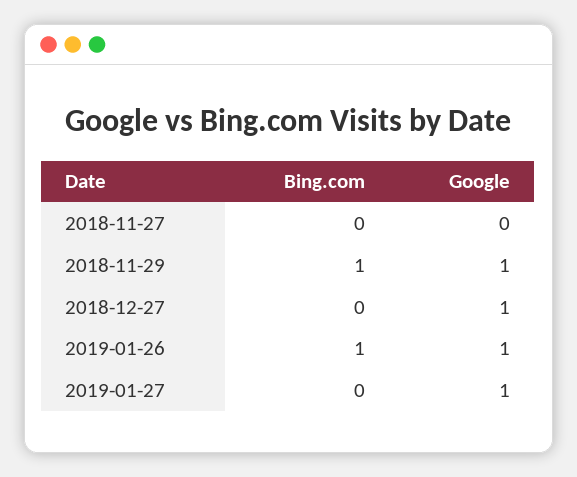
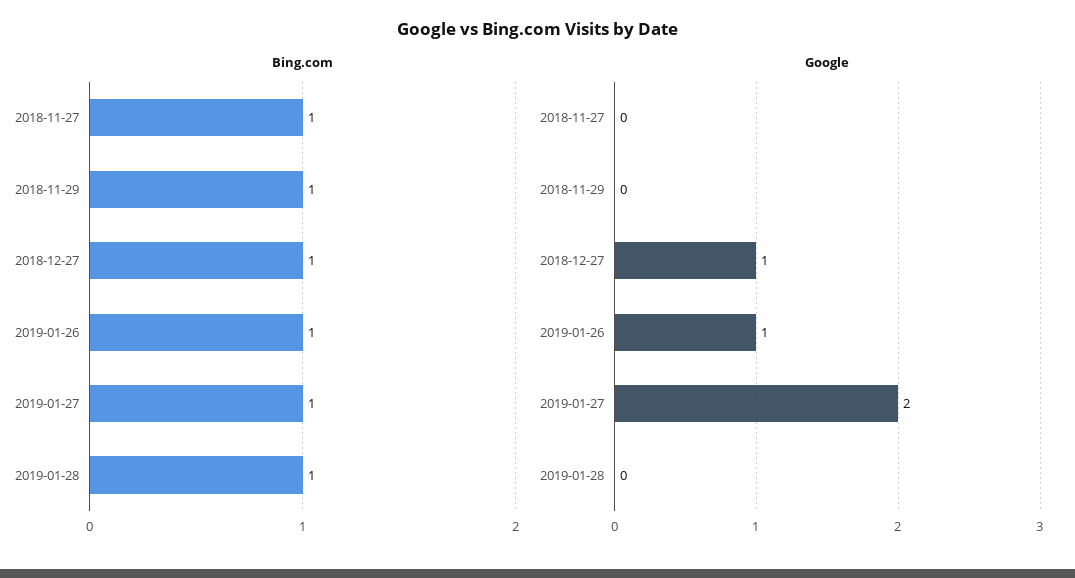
Bing.com, 2018-11-27: 0 -> 1
Google, 2018-11-29: 1 -> 0
Bing.com, 2018-12-27: 0 -> 1
Bing.com, 2019-01-27: 0 -> 1
Google, 2019-01-27: 1 -> 2
Bing.com, 2019-01-28: none -> 1
Google, 2019-01-28: none -> 0

